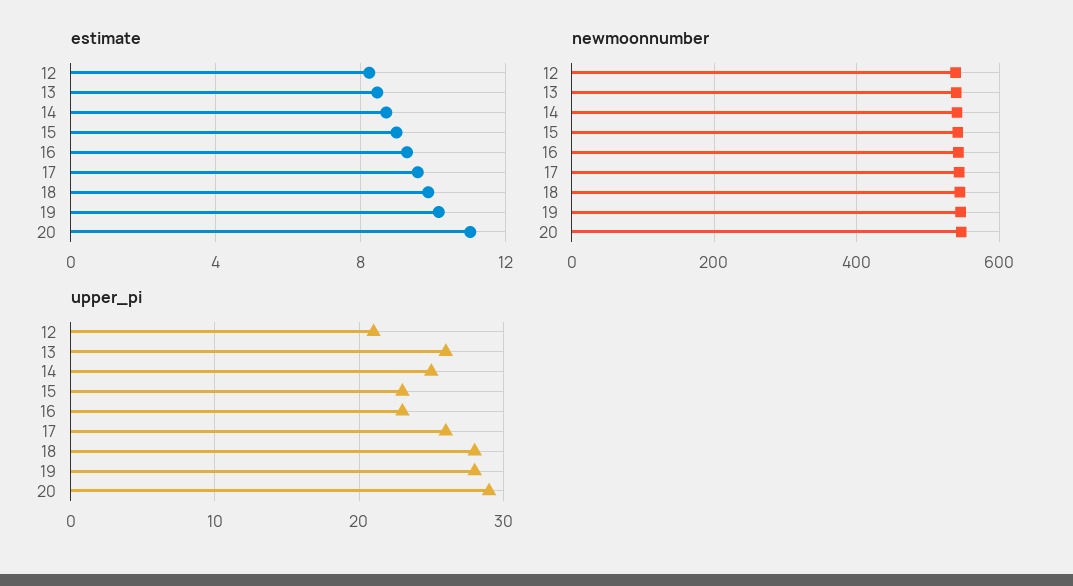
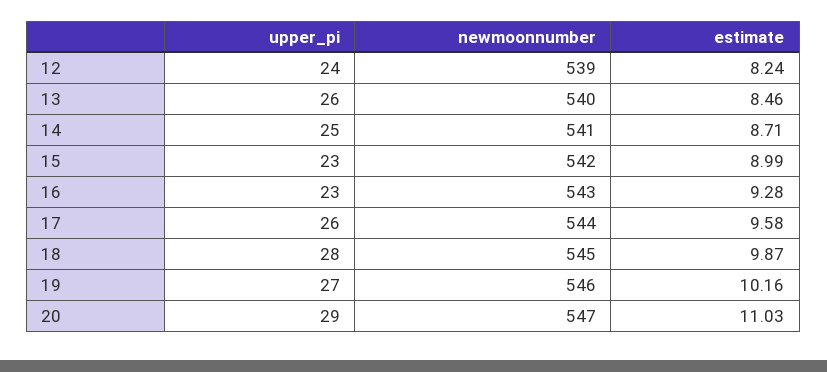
upper_pi, 12: 21 -> 24
upper_pi, 19: 28 -> 27

